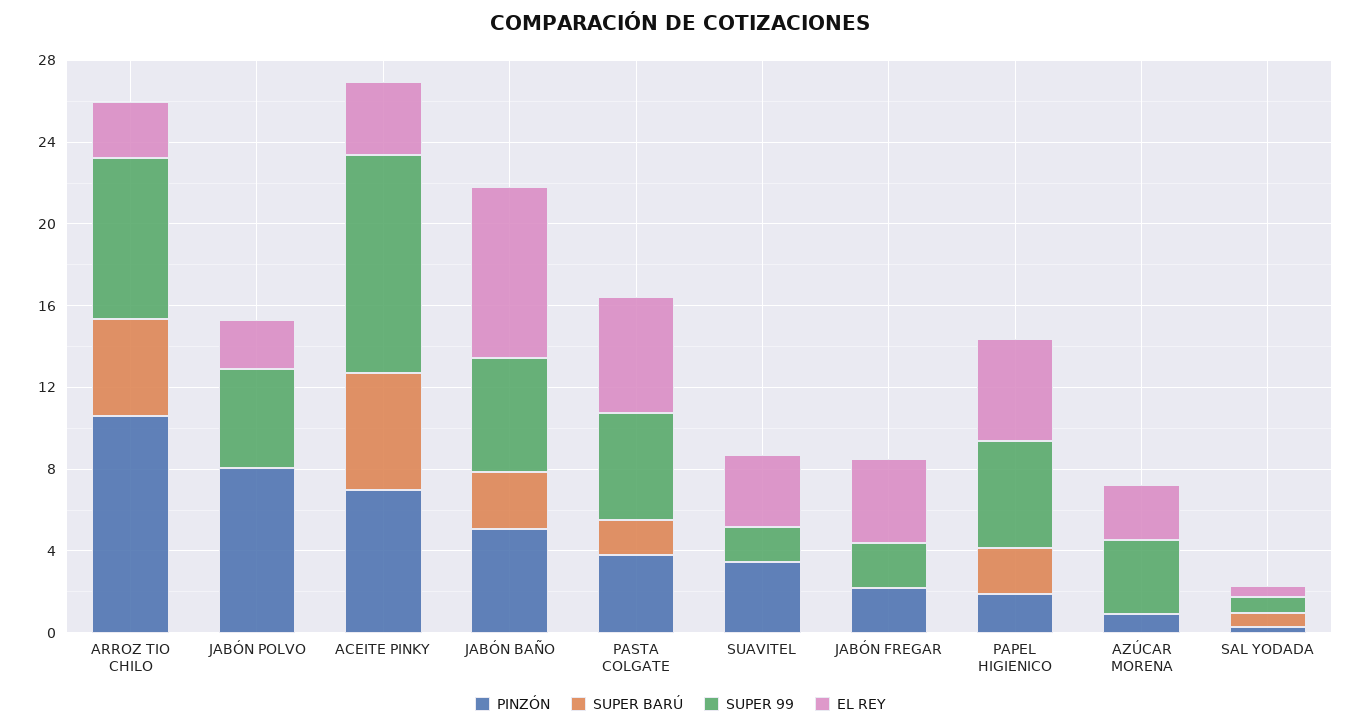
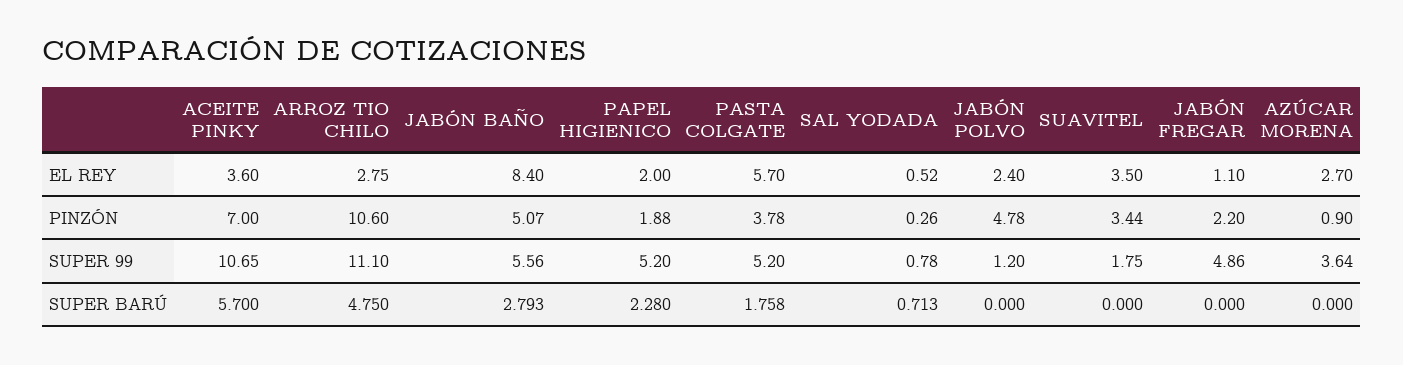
SUPER 99, ARROZ TIO CHILO: 8 -> 11.1
PINZÓN, JABÓN POLVO: 8 -> 4.78
SUPER 99, JABÓN POLVO: 5 -> 1.2
SUPER 99, JABÓN FREGAR: 2 -> 4.86
EL REY, JABÓN FREGAR: 4 -> 1.1
EL REY, PAPEL HIGIENICO: 5 -> 2

